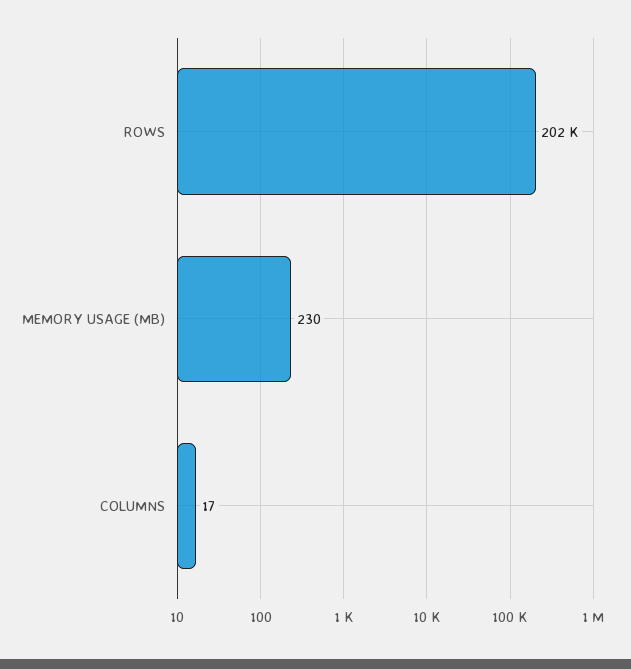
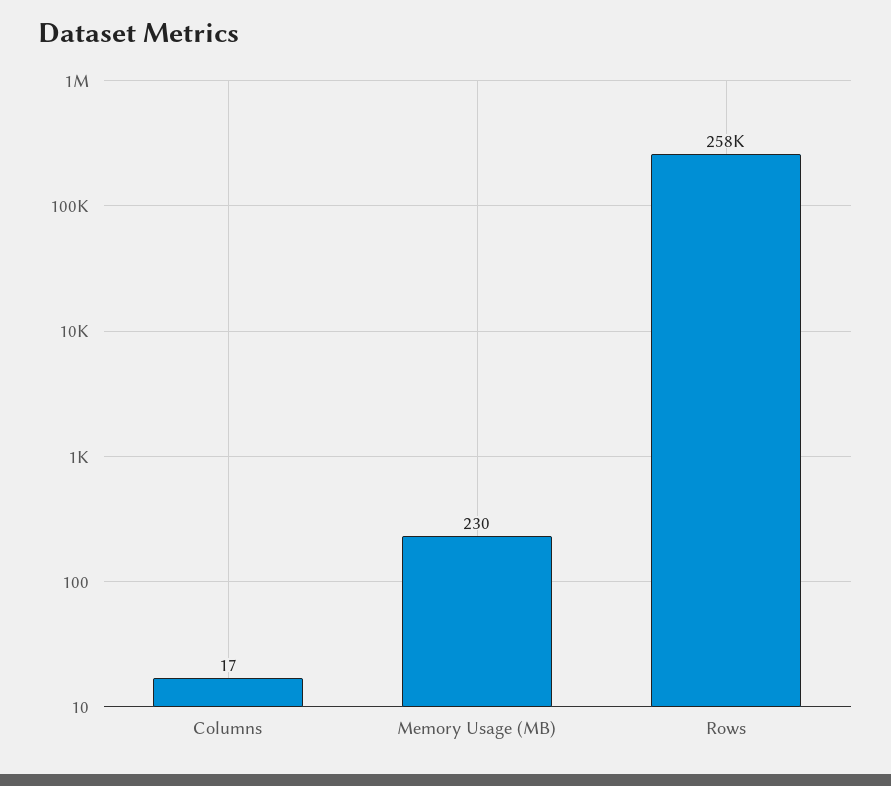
ROWS: 202000 -> 258000

